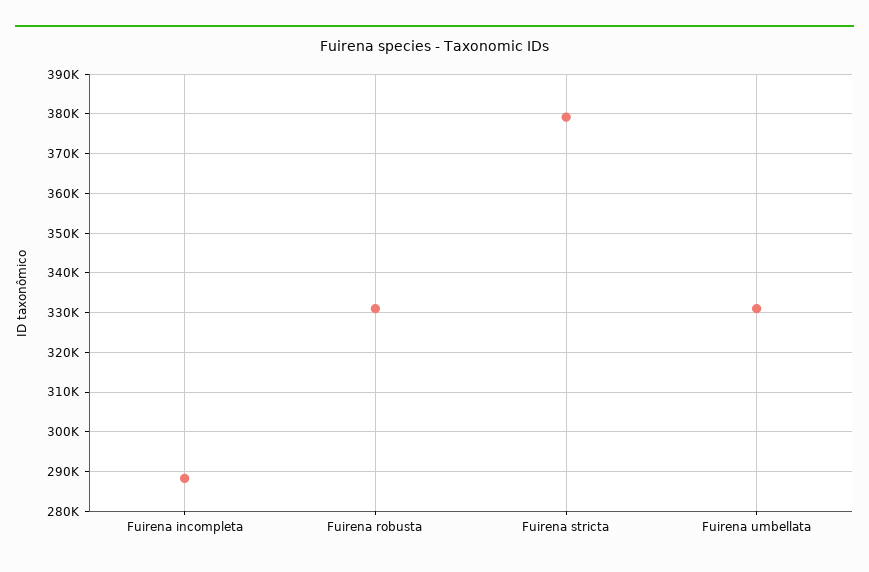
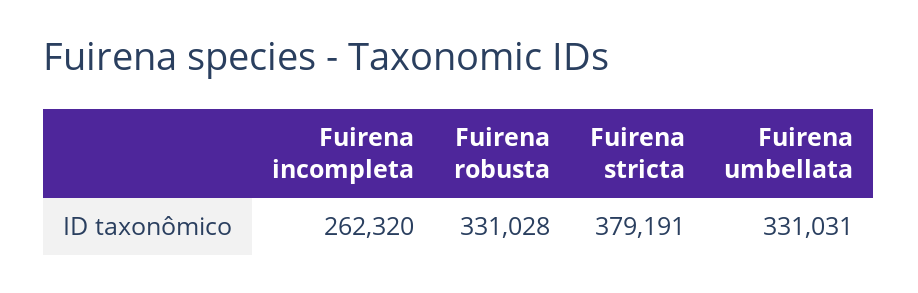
Fuirena incompleta: 288000 -> 262320

